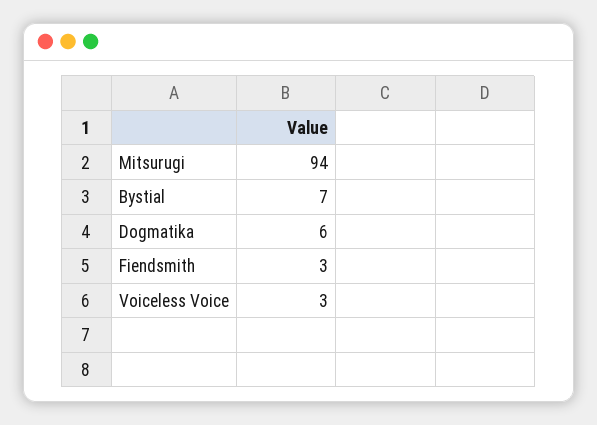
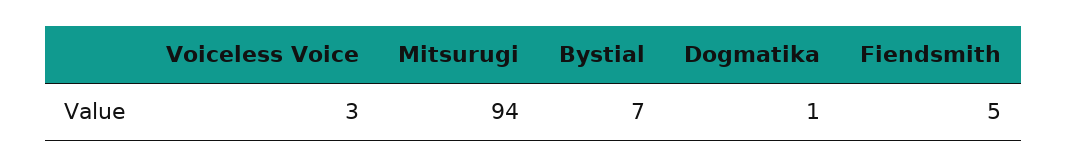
Dogmatika: 6 -> 1
Fiendsmith: 3 -> 5

